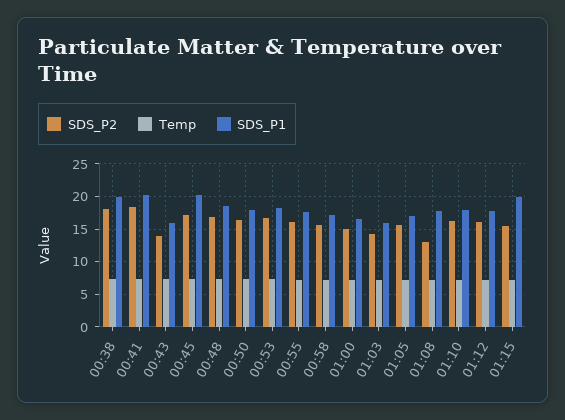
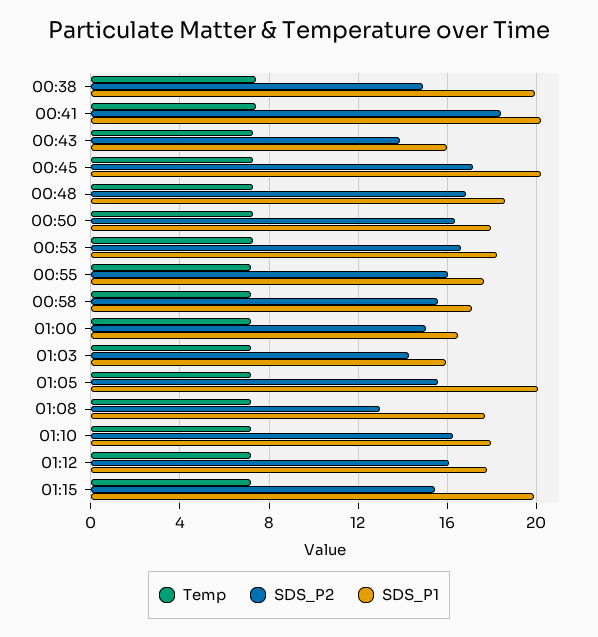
SDS_P2, 00:38: 18 -> 15
SDS_P1, 01:05: 17 -> 20

